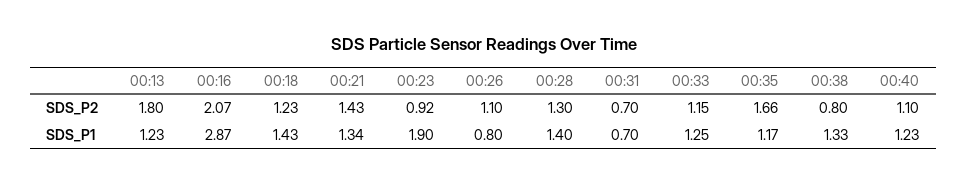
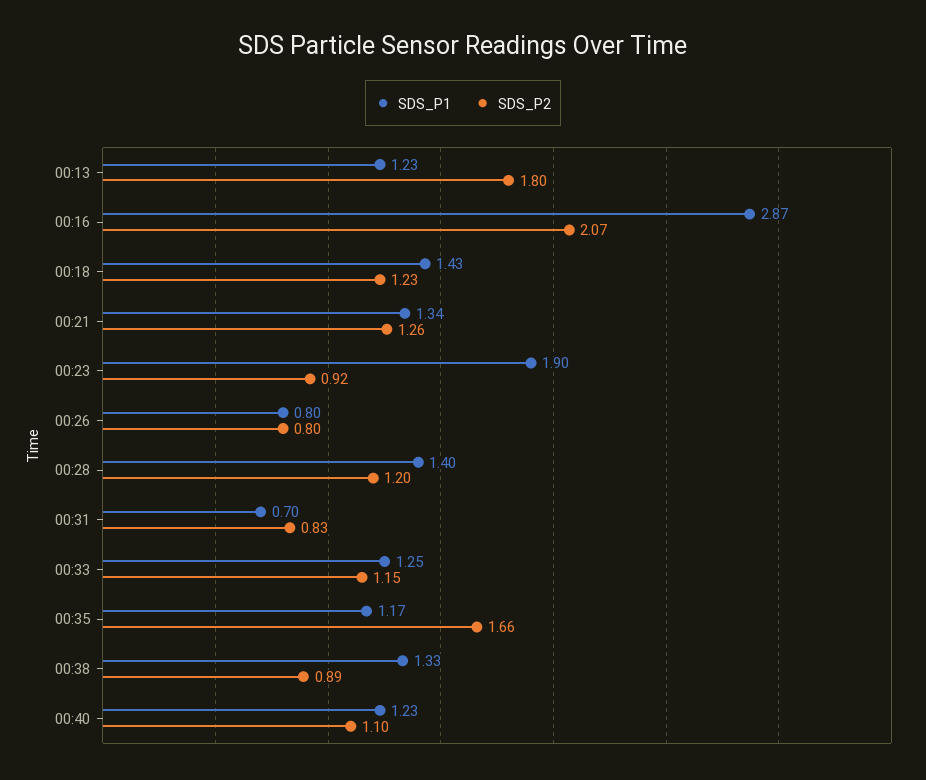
SDS_P2, 00:21: 1.43 -> 1.26
SDS_P2, 00:26: 1.1 -> 0.8
SDS_P2, 00:28: 1.3 -> 1.2
SDS_P2, 00:31: 0.7 -> 0.83
SDS_P2, 00:38: 0.8 -> 0.89

